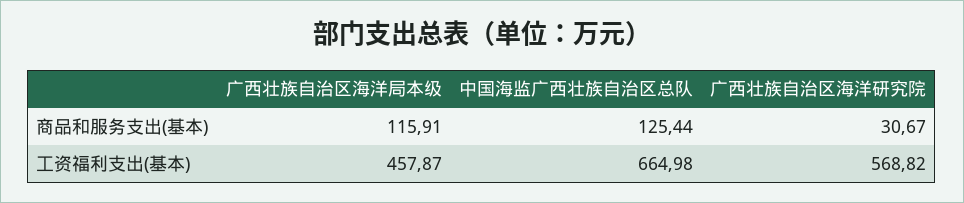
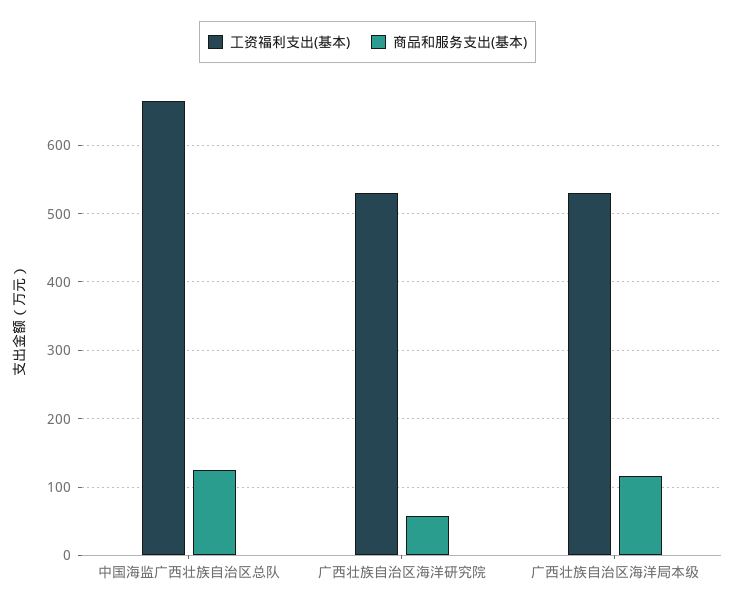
商品和服务支出(基本), 广西壮族自治区海洋研究院: 30.67 -> 60
工资福利支出(基本), 广西壮族自治区海洋局本级: 457.87 -> 530
工资福利支出(基本), 广西壮族自治区海洋研究院: 568.82 -> 530

